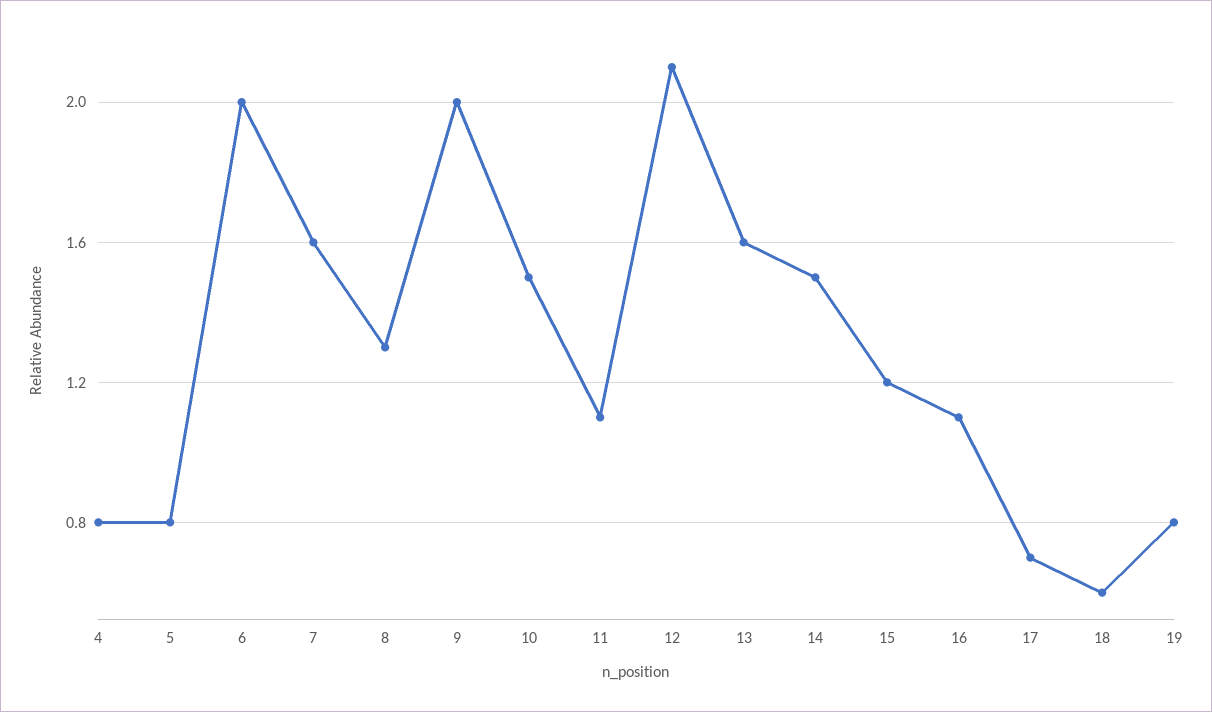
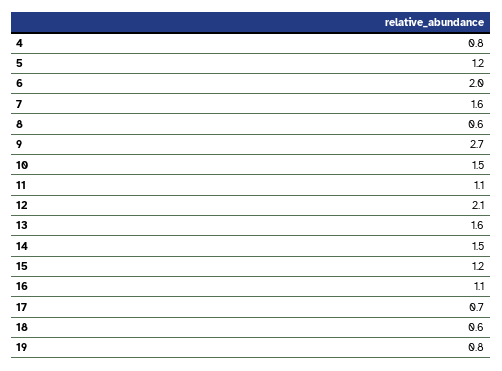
5: 0.8 -> 1.2
8: 1.3 -> 0.6
9: 2 -> 2.7

